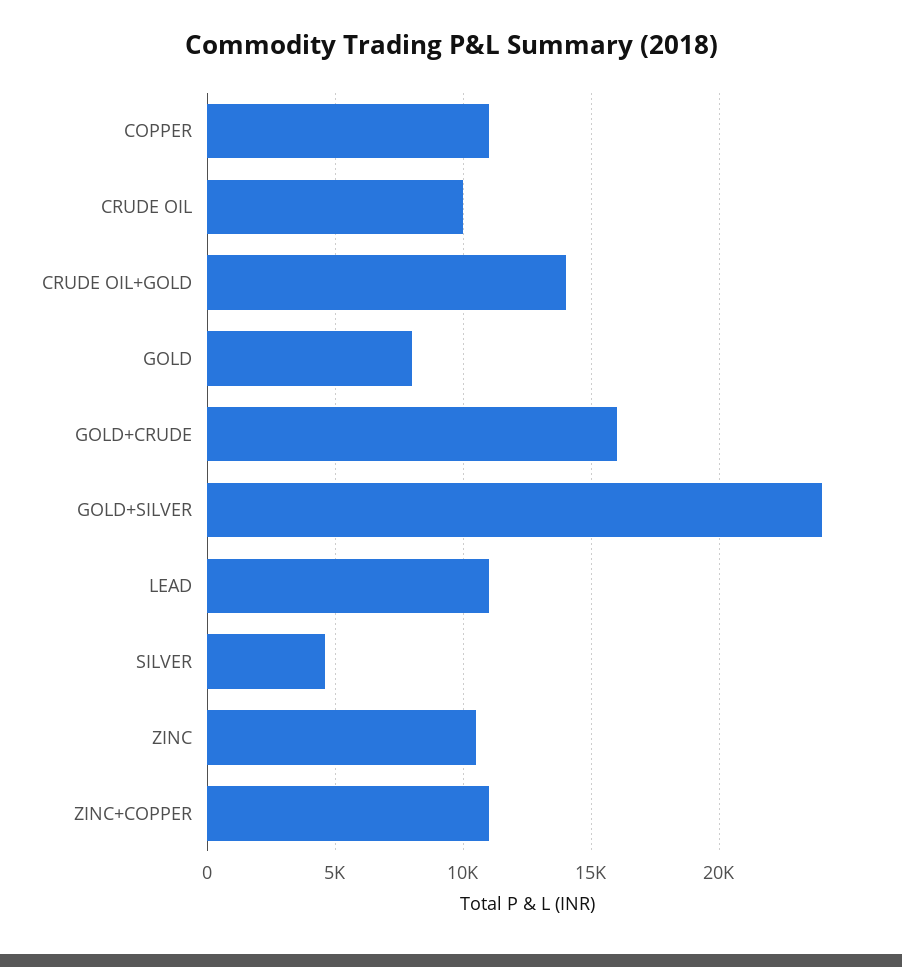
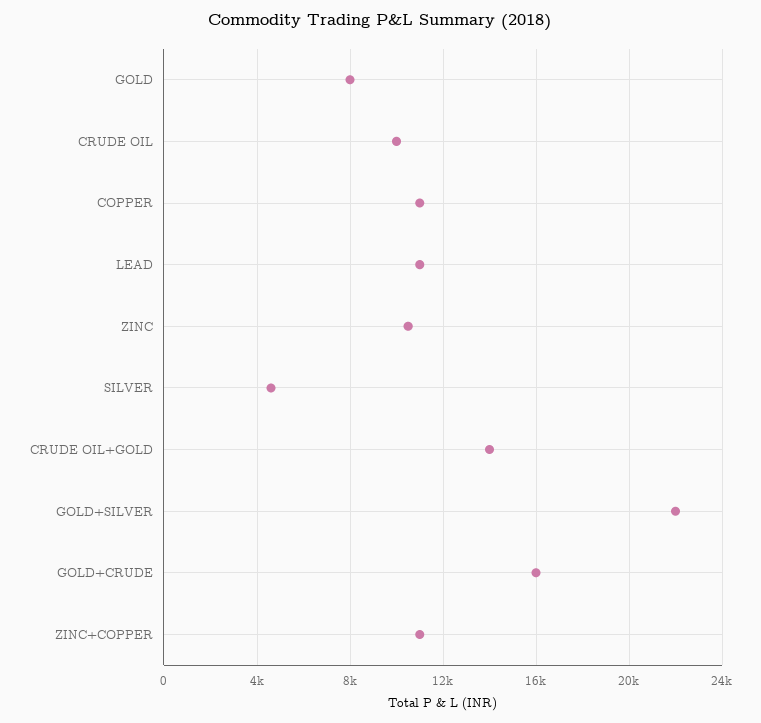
GOLD+SILVER: 24000 -> 22000

